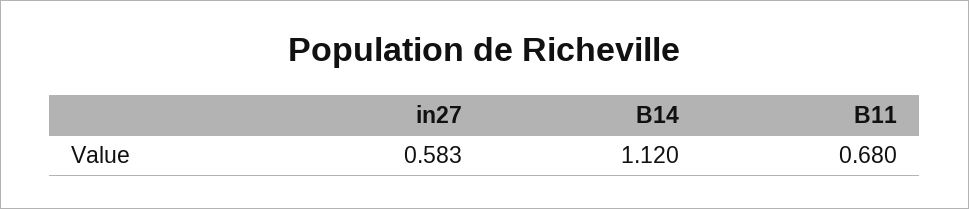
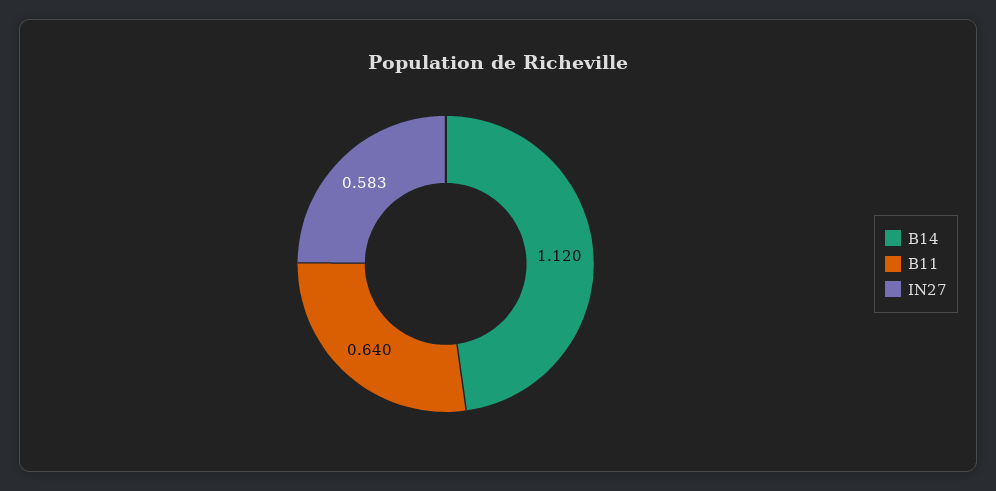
B11: 0.68 -> 0.64

